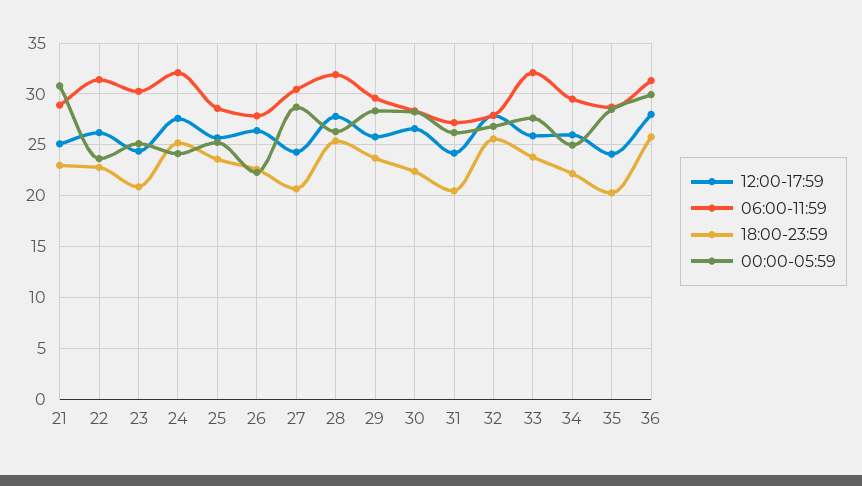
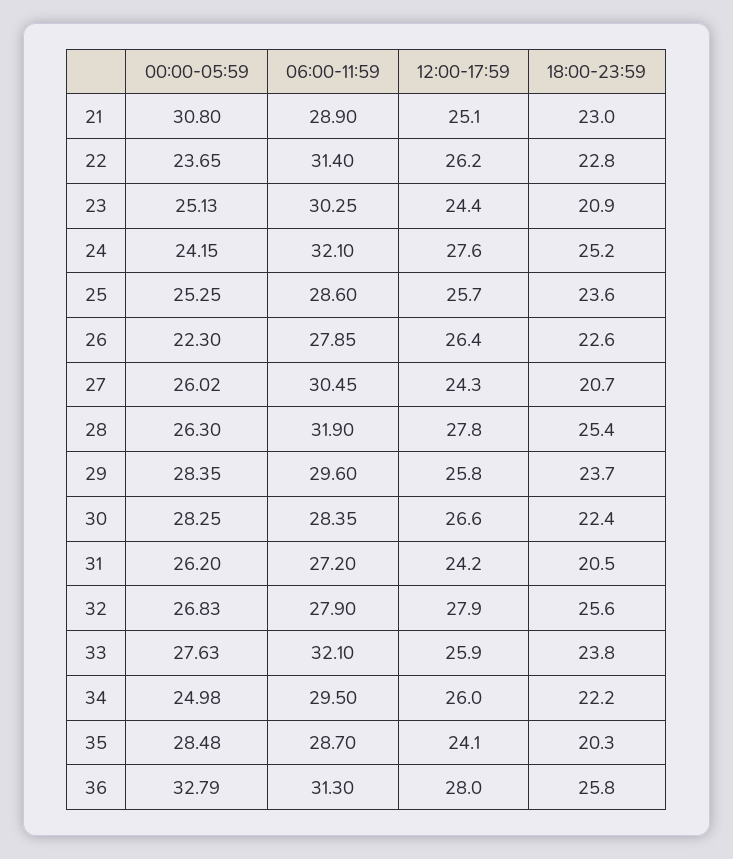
00:00-05:59, 27: 29 -> 26.02
00:00-05:59, 36: 30 -> 32.79

